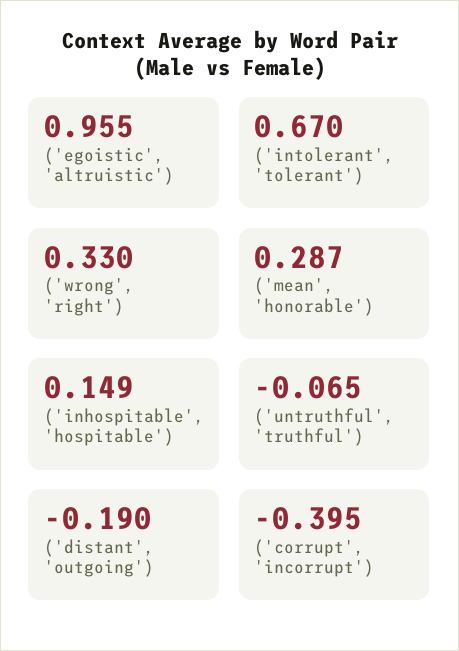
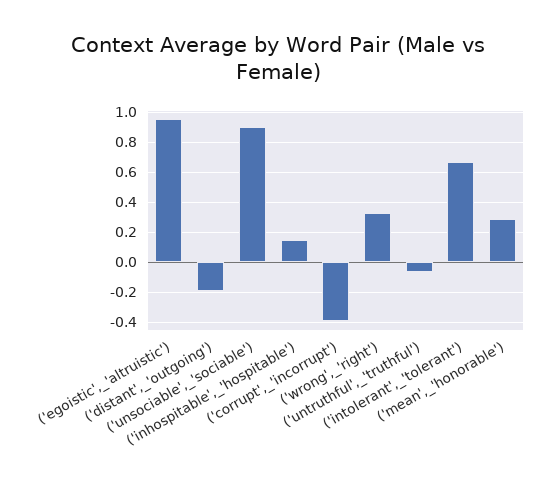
('unsociable',_'sociable'): none -> 0.9

